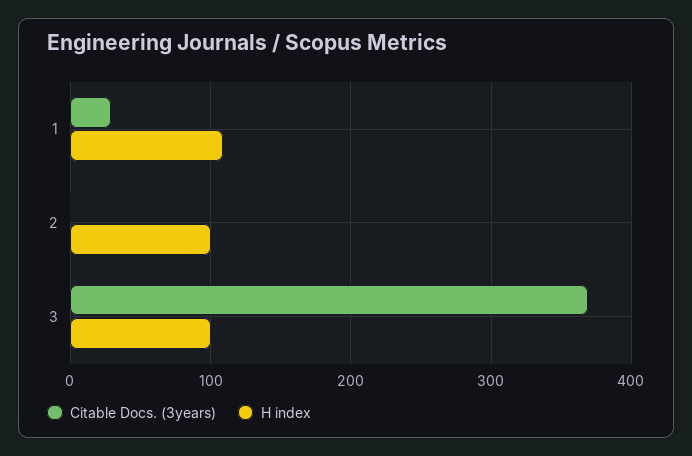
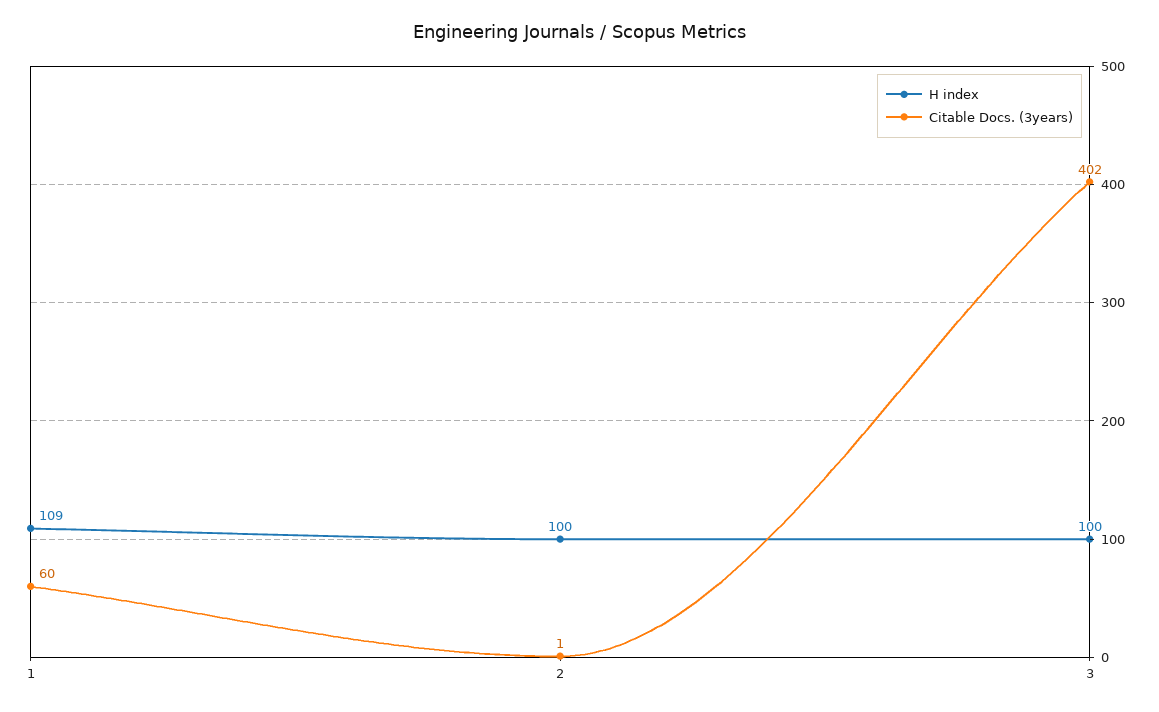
Citable Docs. (3years), 1: 30 -> 60
Citable Docs. (3years), 3: 370 -> 402

